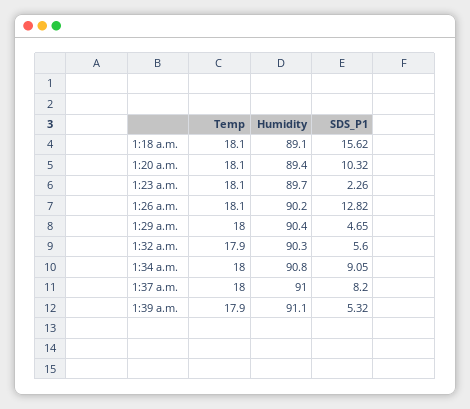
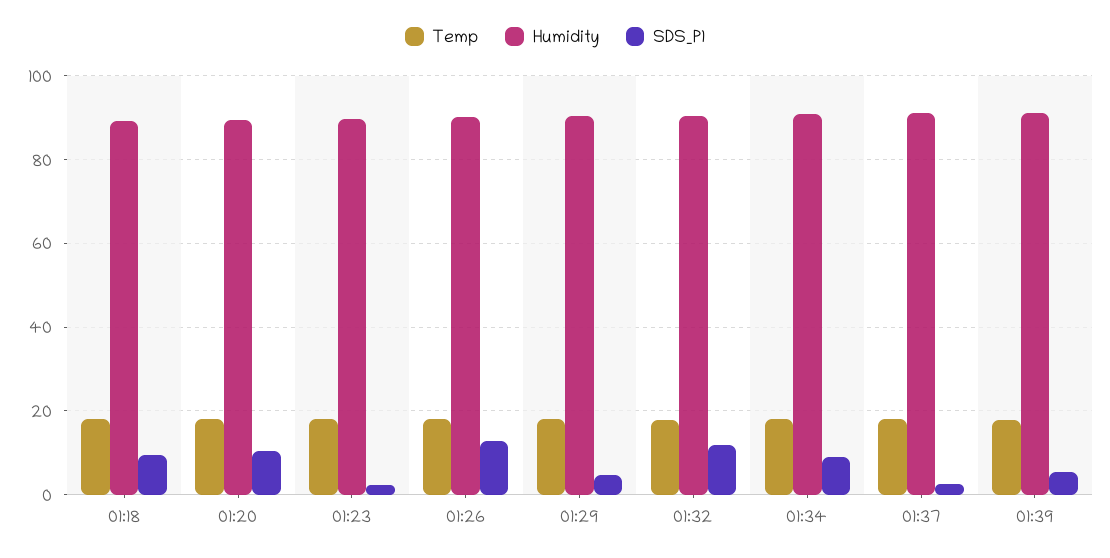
SDS_P1, 1:18 a.m.: 15.62 -> 10
SDS_P1, 1:32 a.m.: 5.6 -> 12
SDS_P1, 1:37 a.m.: 8.2 -> 2

